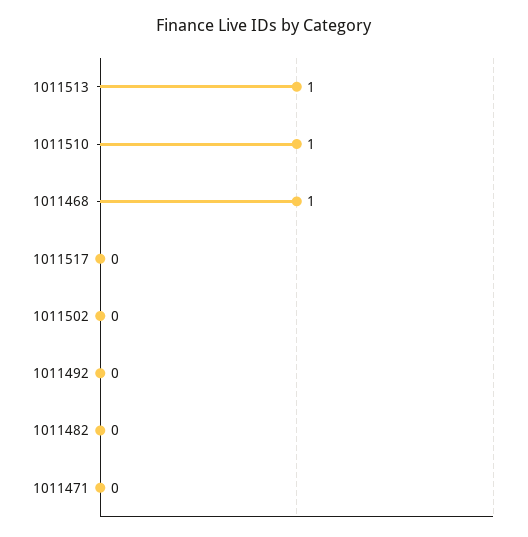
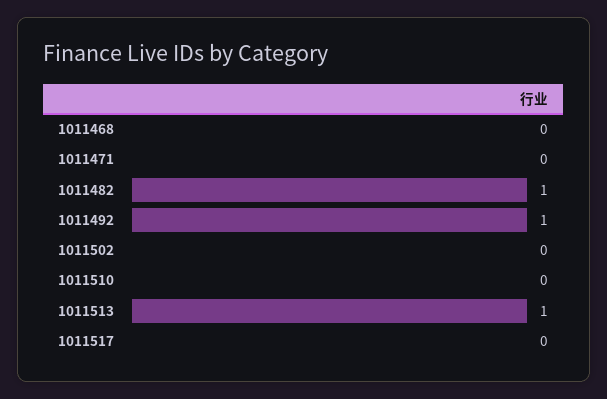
1011510: 1 -> 0
1011468: 1 -> 0
1011492: 0 -> 1
1011482: 0 -> 1

